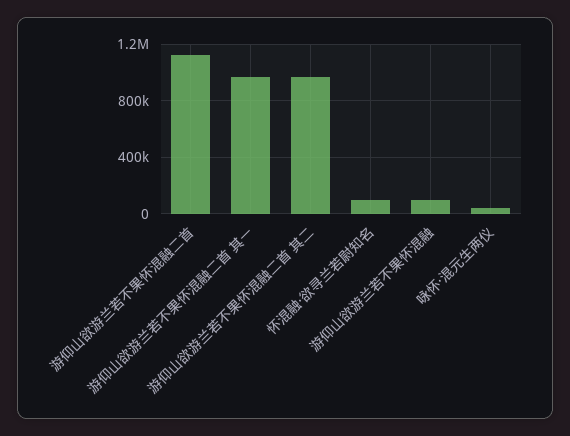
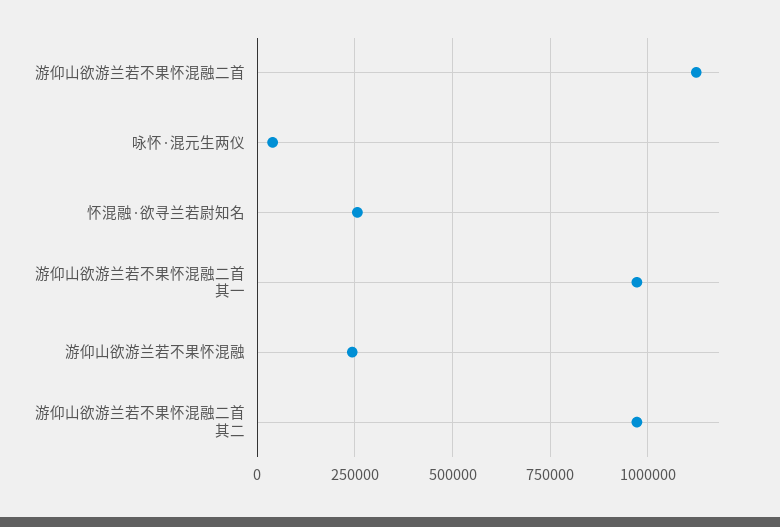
怀混融·欲寻兰若尉知名: 100000 -> 250000
游仰山欲游兰若不果怀混融: 100000 -> 250000

